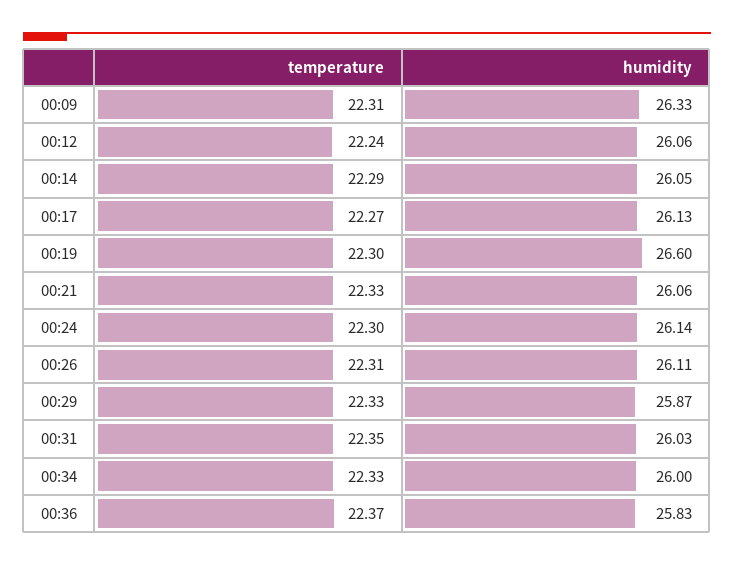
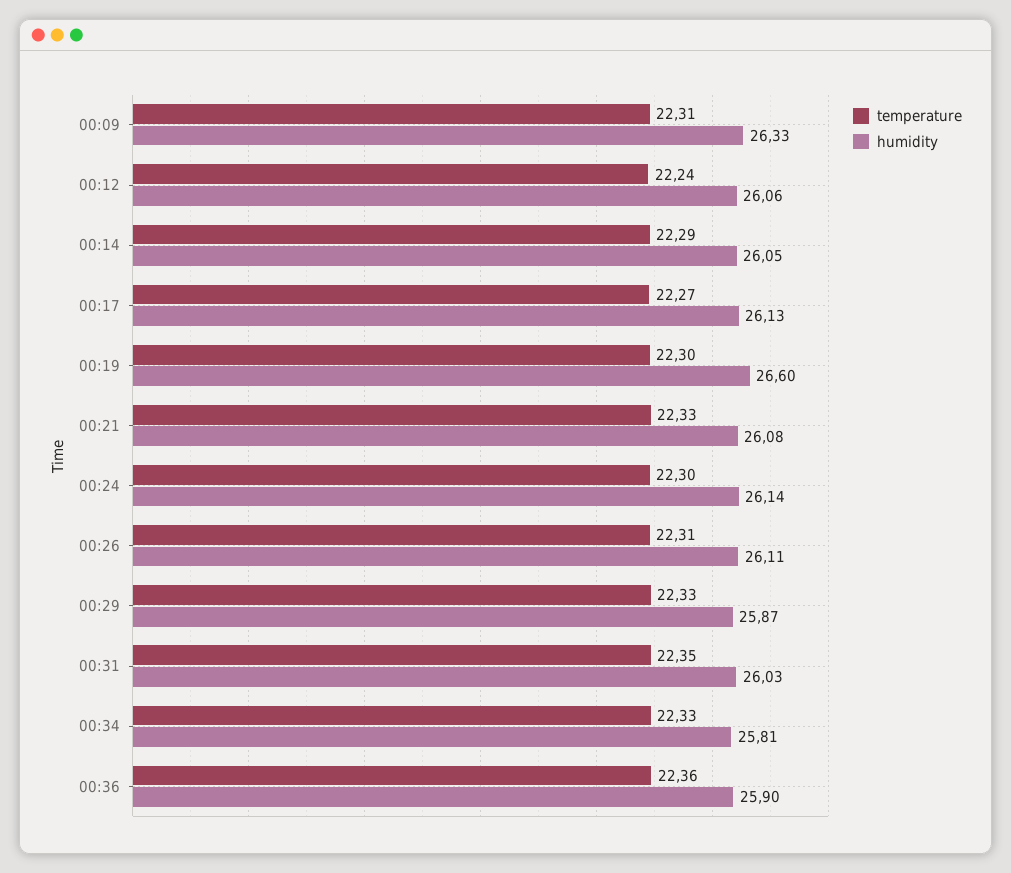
humidity, 00:21: 26.06 -> 26.08
humidity, 00:34: 26 -> 25.81
temperature, 00:36: 22.37 -> 22.36
humidity, 00:36: 25.83 -> 25.9

